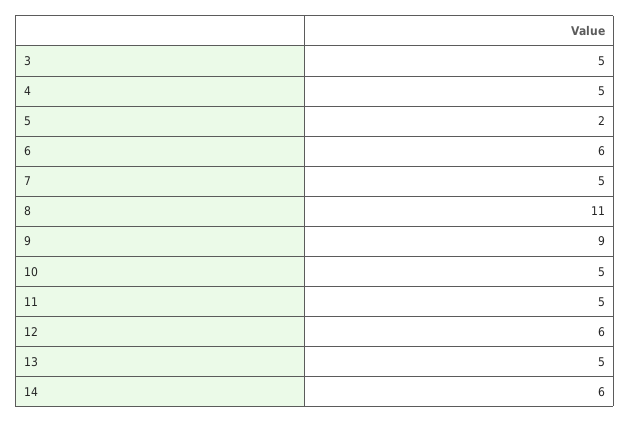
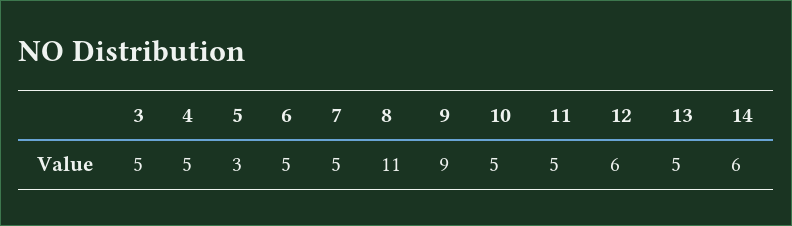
5: 2 -> 3
6: 6 -> 5

